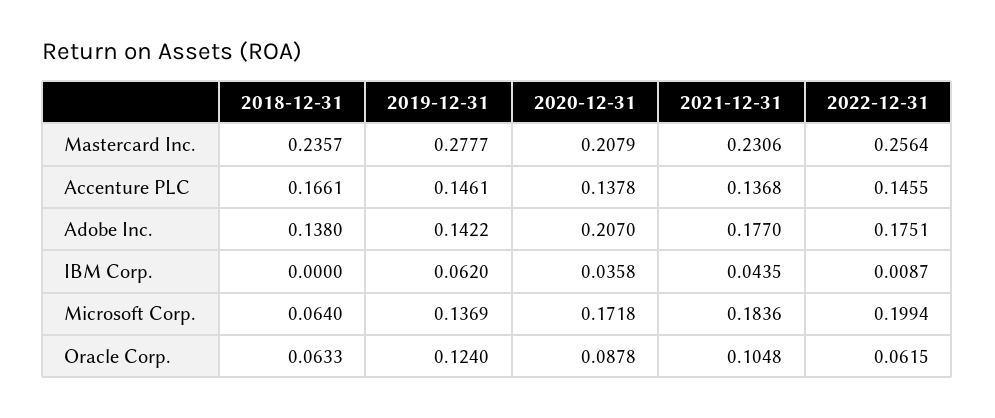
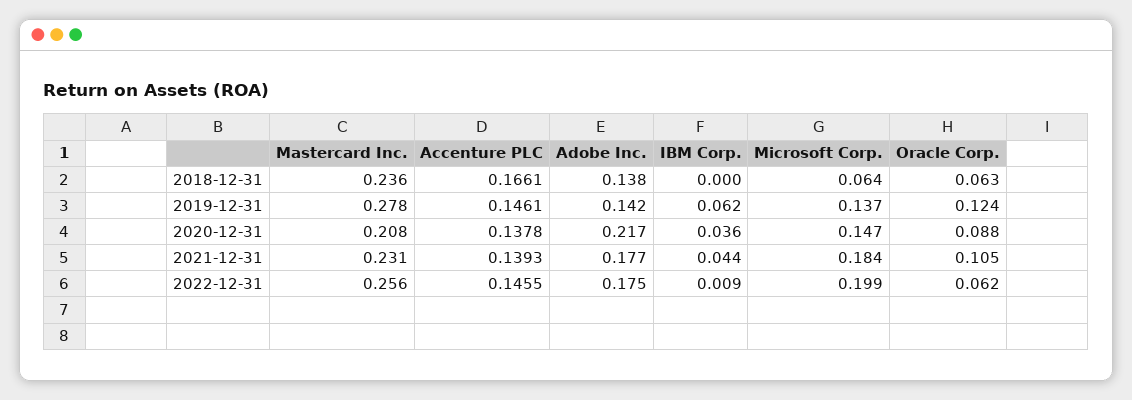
2021-12-31, Accenture PLC: 0.1368 -> 0.1393
2020-12-31, Adobe Inc.: 0.207 -> 0.217
2020-12-31, Microsoft Corp.: 0.1718 -> 0.147

